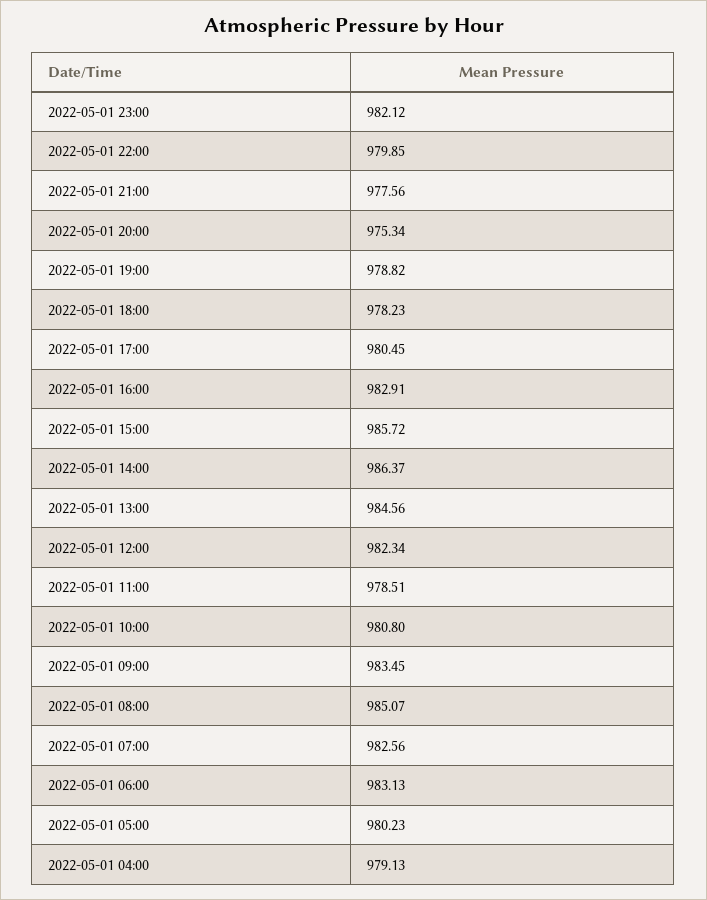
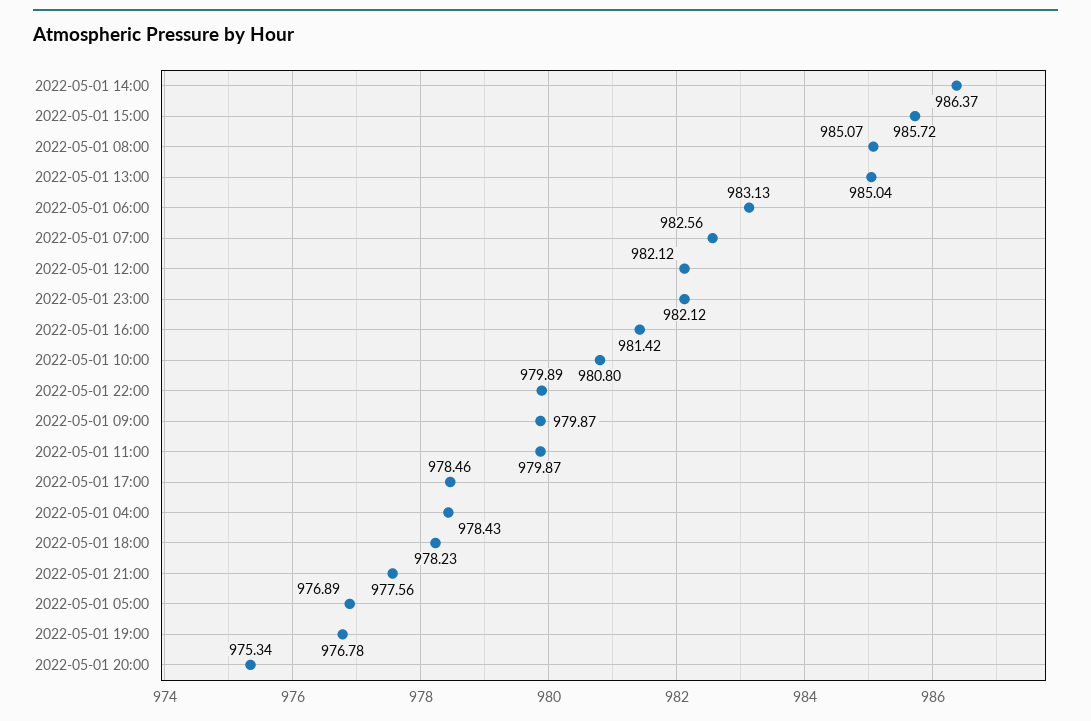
2022-05-01 22:00: 979.85 -> 979.89
2022-05-01 19:00: 978.82 -> 976.78
2022-05-01 17:00: 980.45 -> 978.46
2022-05-01 16:00: 982.91 -> 981.42
2022-05-01 13:00: 984.56 -> 985.04
2022-05-01 12:00: 982.34 -> 982.12
2022-05-01 11:00: 978.51 -> 979.87
2022-05-01 09:00: 983.45 -> 979.87
2022-05-01 05:00: 980.23 -> 976.89
2022-05-01 04:00: 979.13 -> 978.43

